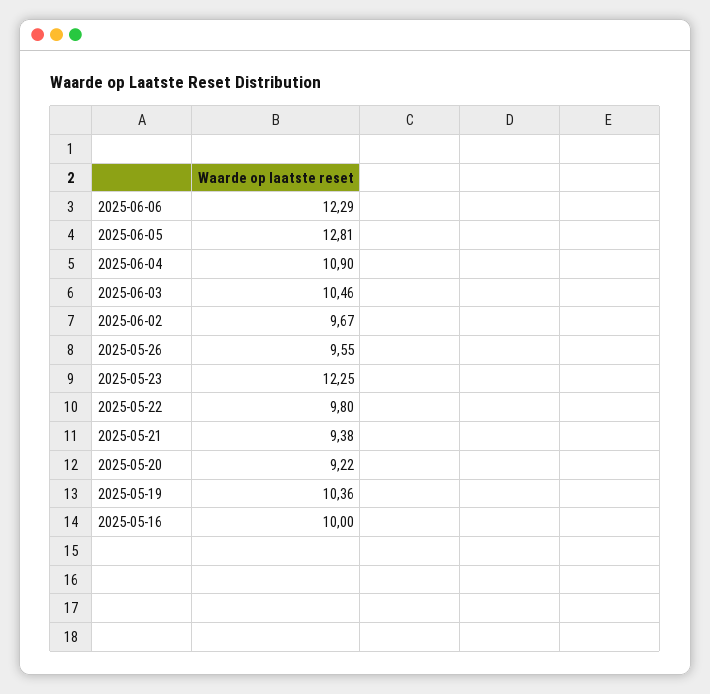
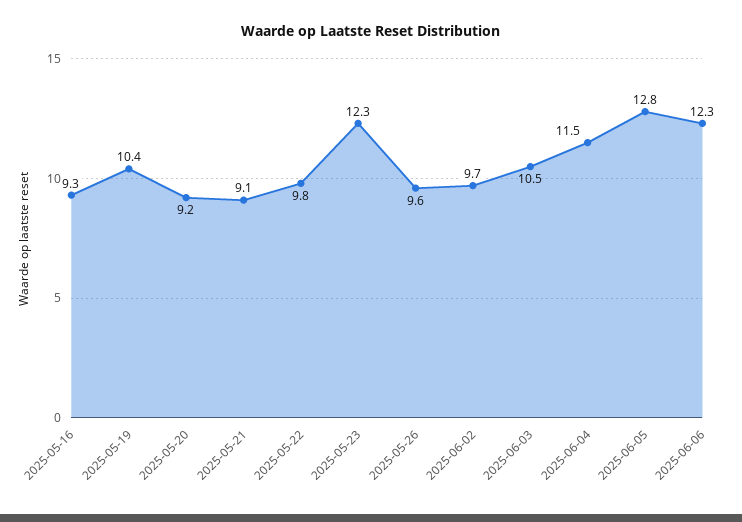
2025-06-04: 10.9 -> 11.5
2025-05-21: 9.38 -> 9.1
2025-05-16: 10 -> 9.3

